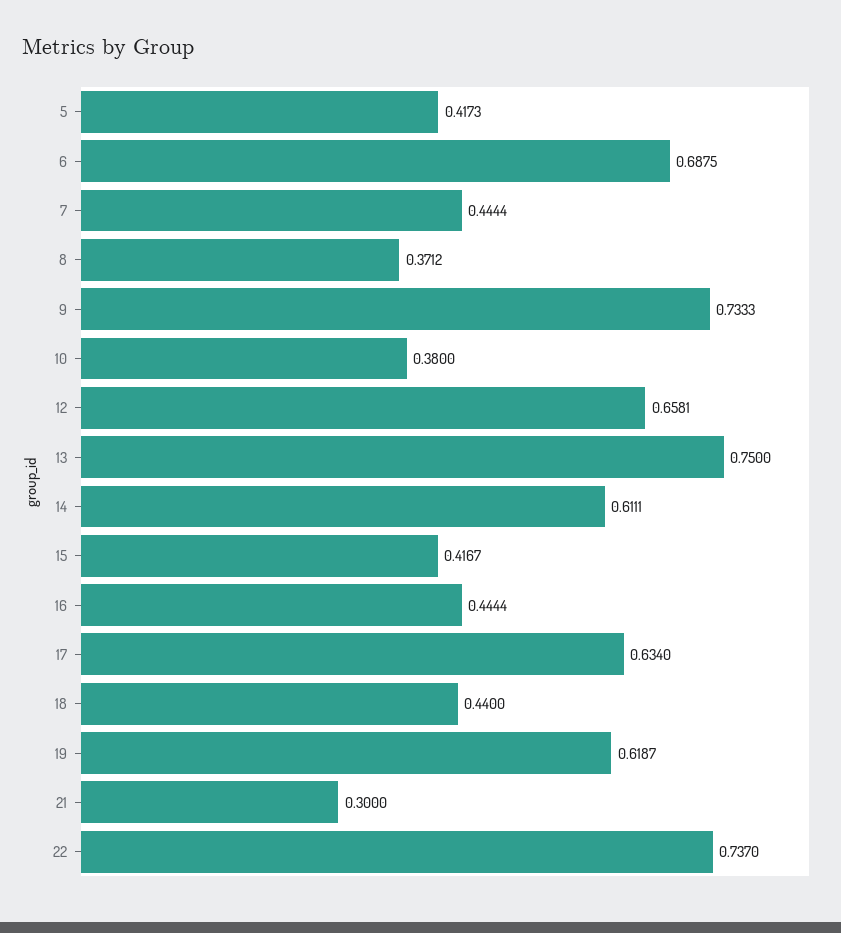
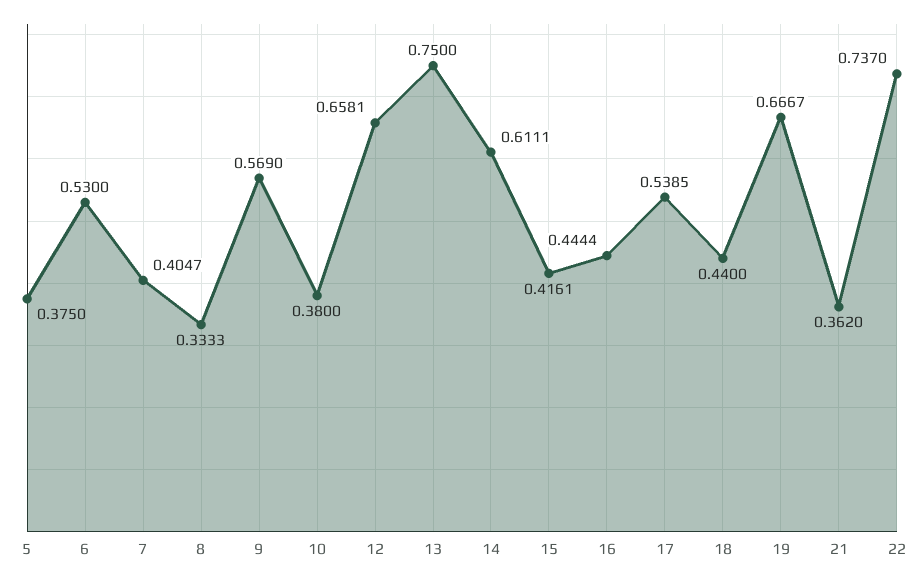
5: 0.4173 -> 0.375
6: 0.6875 -> 0.53
7: 0.4444 -> 0.4047
8: 0.3712 -> 0.3333
9: 0.7333 -> 0.569
15: 0.4167 -> 0.4161
17: 0.634 -> 0.5385
19: 0.6187 -> 0.6667
21: 0.3 -> 0.362

